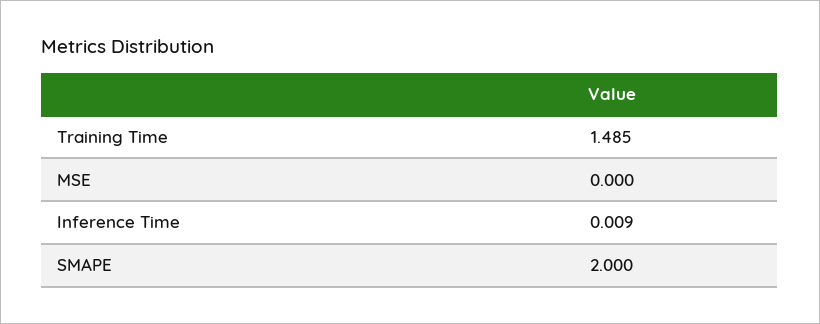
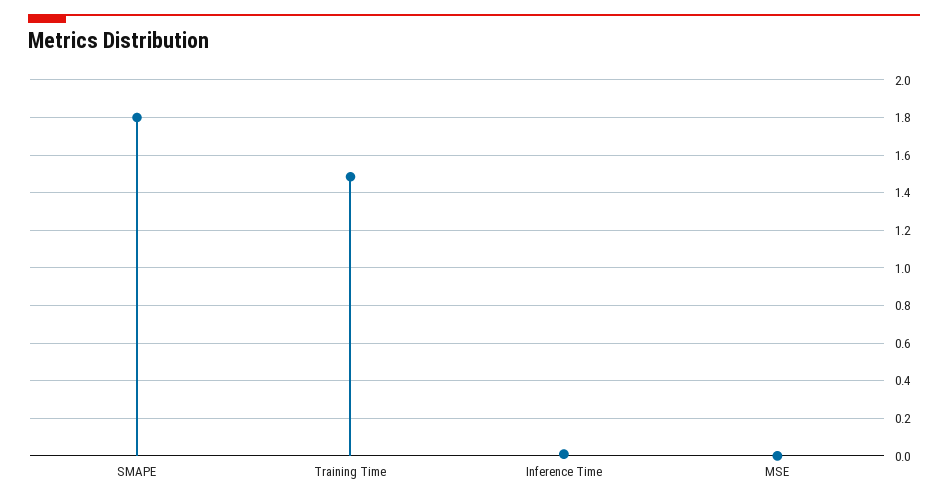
SMAPE: 2 -> 1.8

